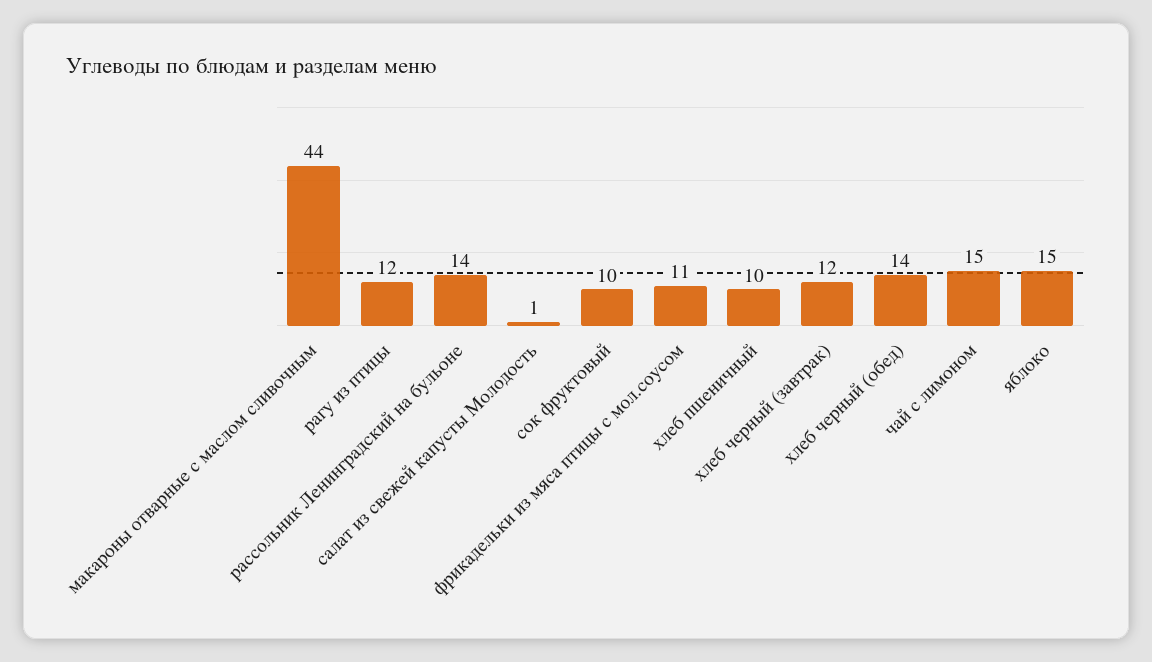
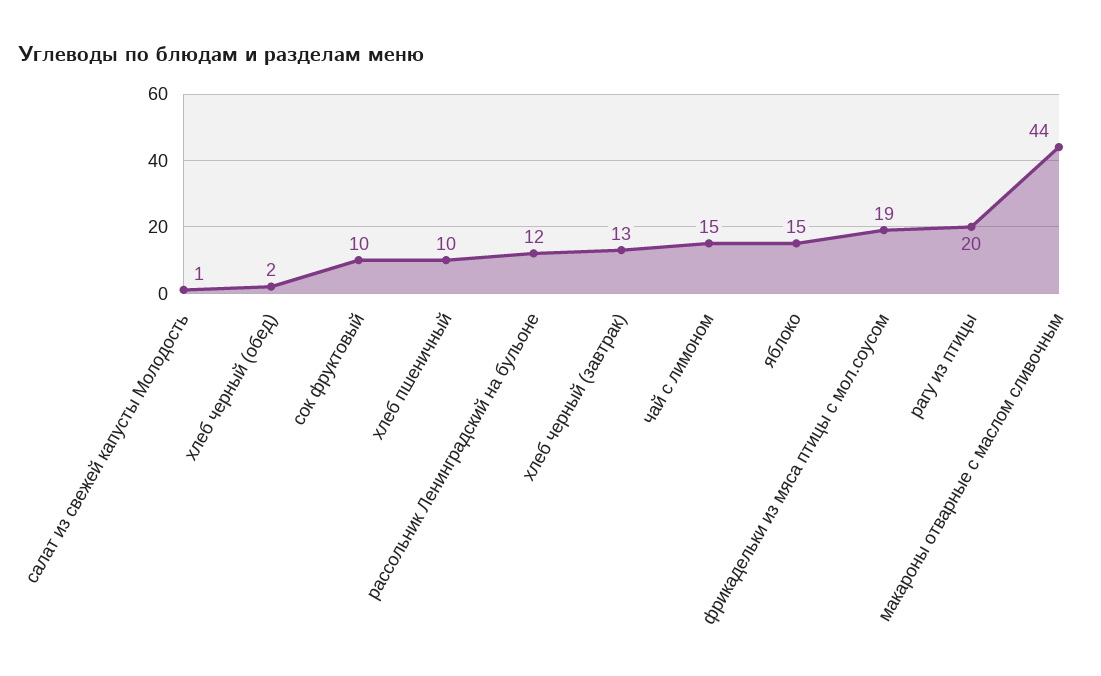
рагу из птицы: 12 -> 20
рассольник Ленинградский на бульоне: 14 -> 12
фрикадельки из мяса птицы с мол.соусом: 11 -> 19
хлеб черный (завтрак): 12 -> 13
хлеб черный (обед): 14 -> 2

